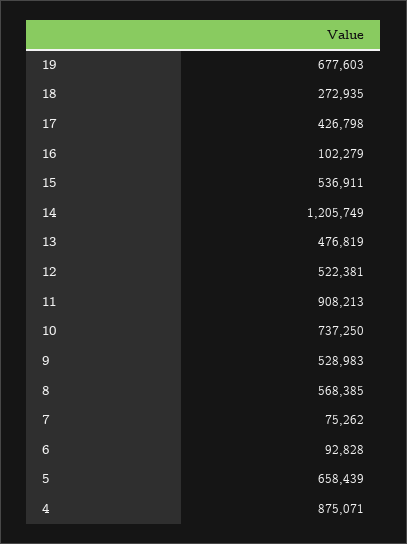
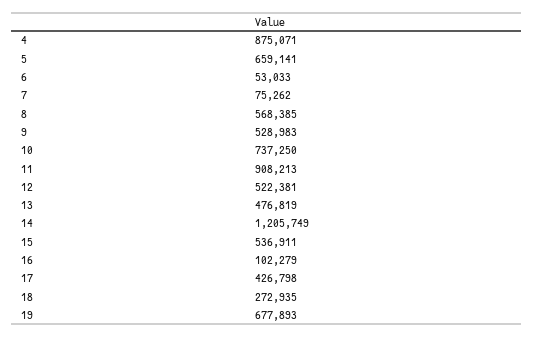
19: 677603 -> 677893
6: 92828 -> 53033
5: 658439 -> 659141

